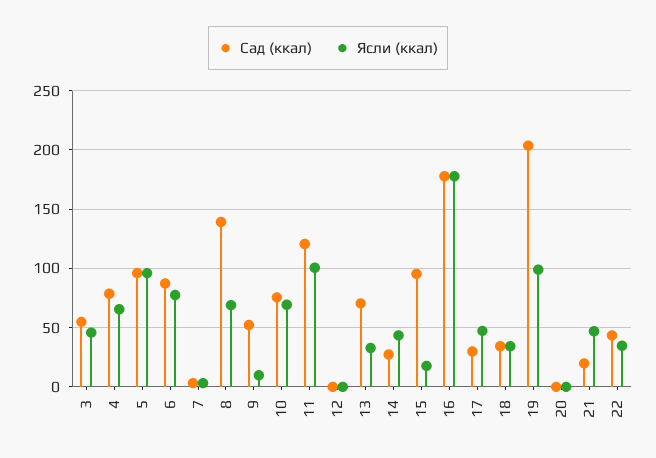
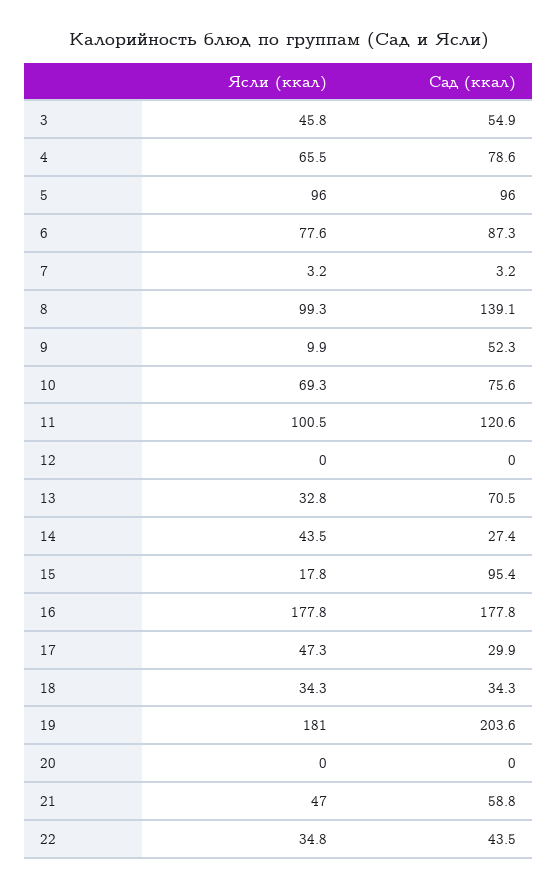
Ясли (ккал), 8: 70 -> 99.3
Ясли (ккал), 19: 100 -> 181
Сад (ккал), 21: 20 -> 58.8

